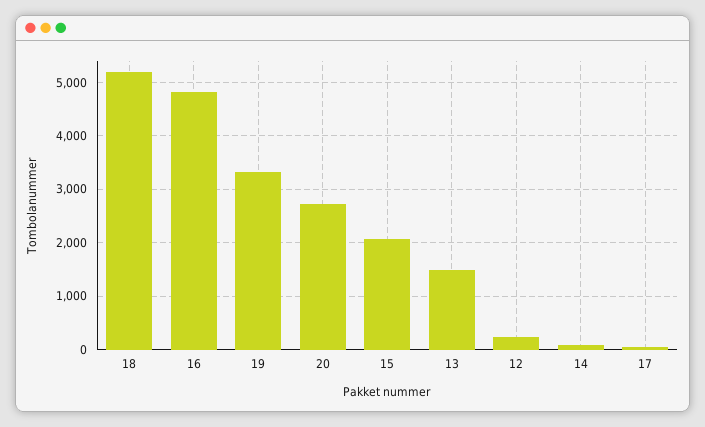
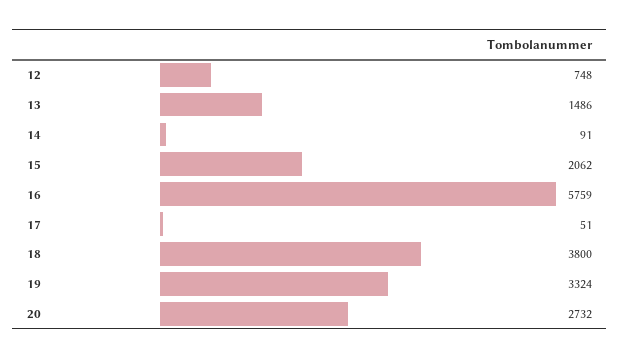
18: 5200 -> 3800
16: 4800 -> 5759
12: 200 -> 748

